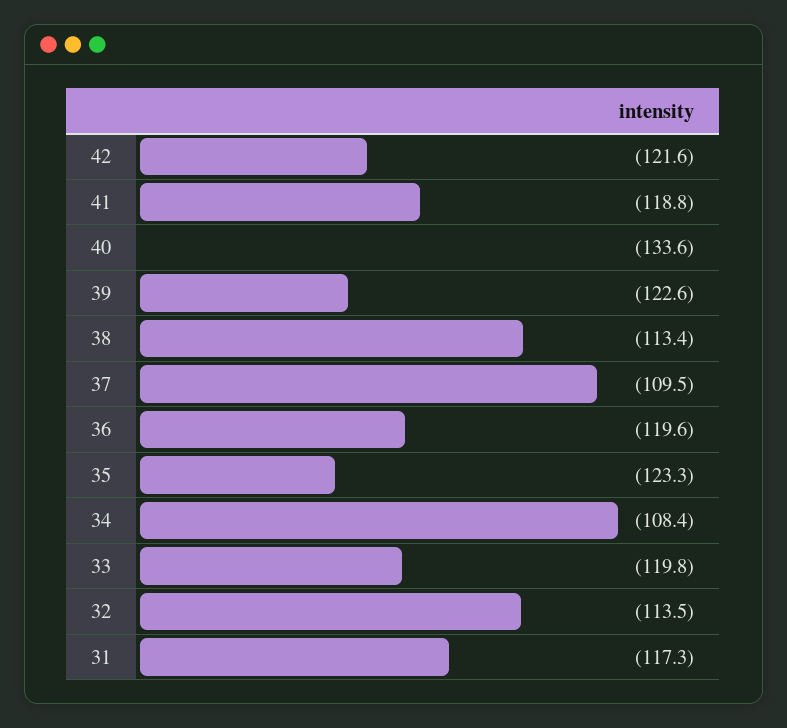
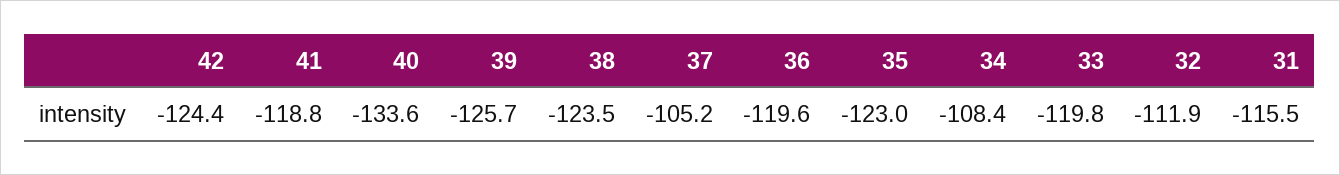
42: -121.6 -> -124.4
39: -122.6 -> -125.7
38: -113.4 -> -123.5
37: -109.5 -> -105.2
35: -123.3 -> -123
32: -113.5 -> -111.9
31: -117.3 -> -115.5

